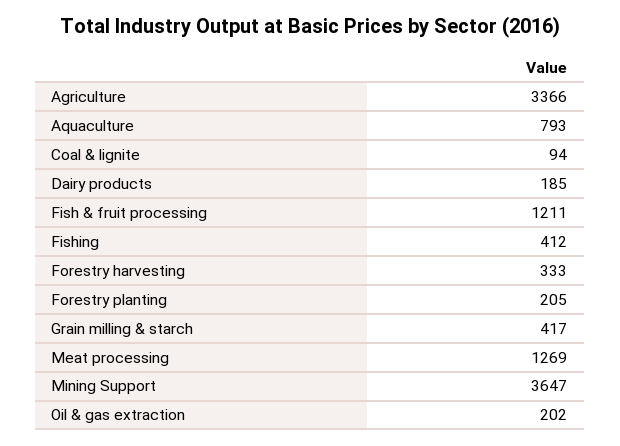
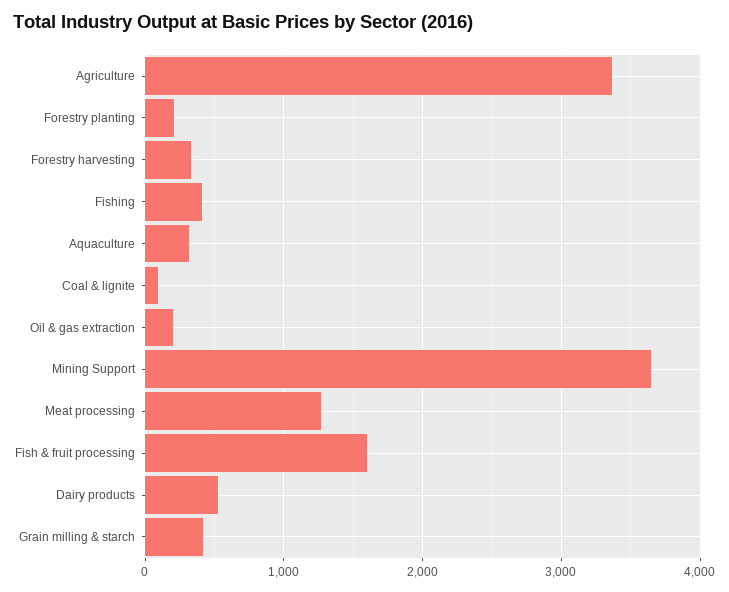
Aquaculture: 793 -> 300
Dairy products: 185 -> 500
Fish & fruit processing: 1211 -> 1600

